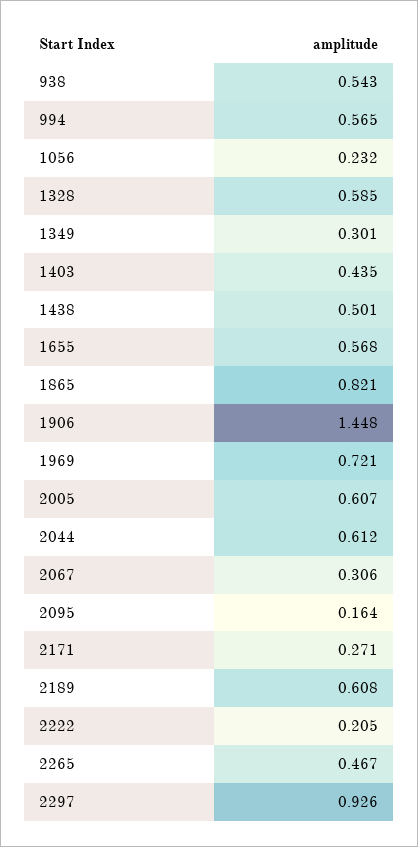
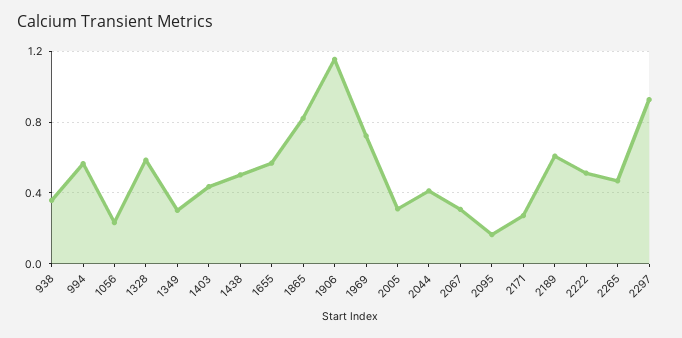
938: 0.543 -> 0.35
1906: 1.448 -> 1.15
2005: 0.607 -> 0.3
2044: 0.612 -> 0.4
2222: 0.205 -> 0.5

